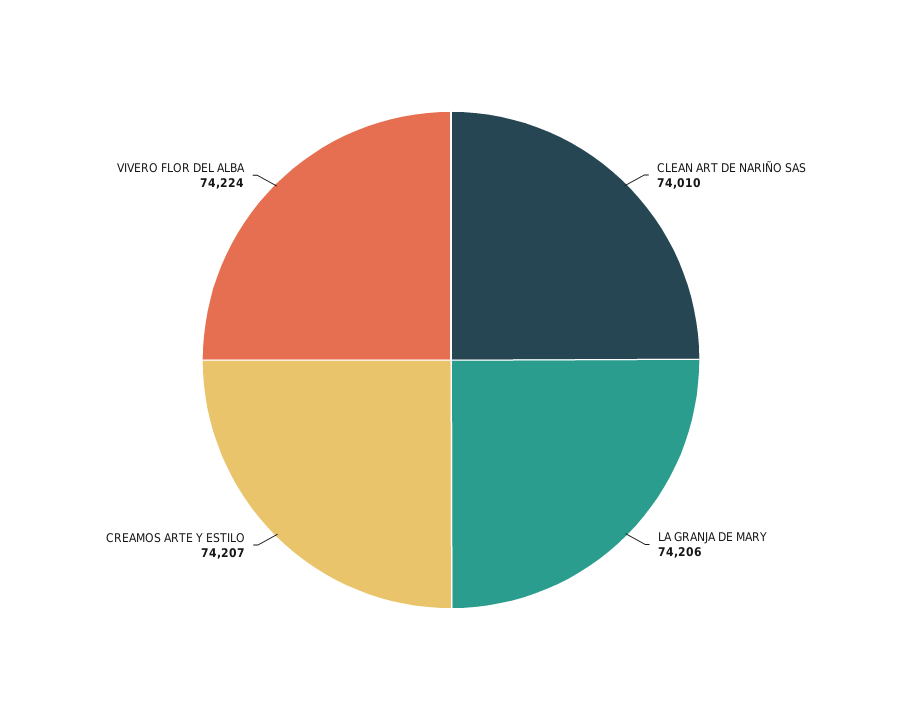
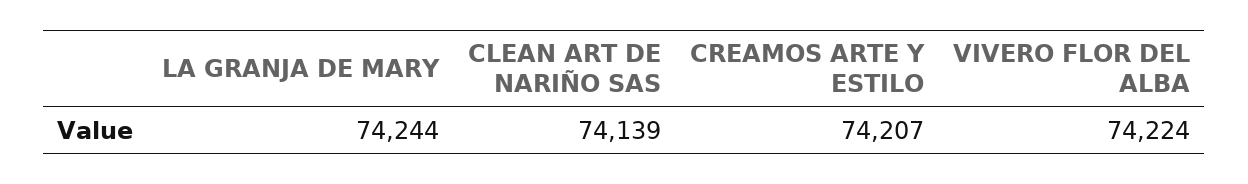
CLEAN ART DE NARIÑO SAS: 74010 -> 74139
LA GRANJA DE MARY: 74206 -> 74244

